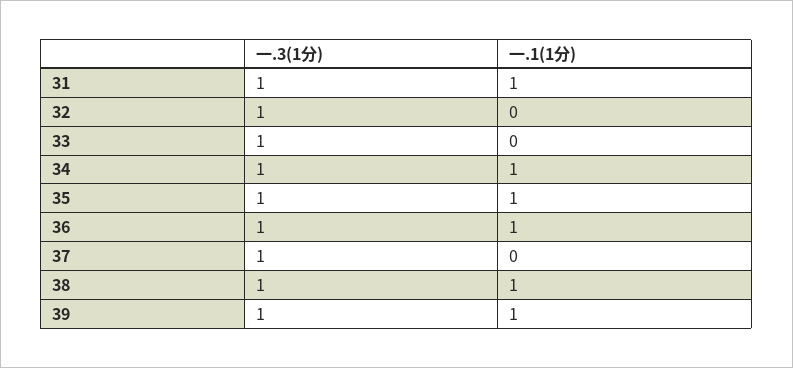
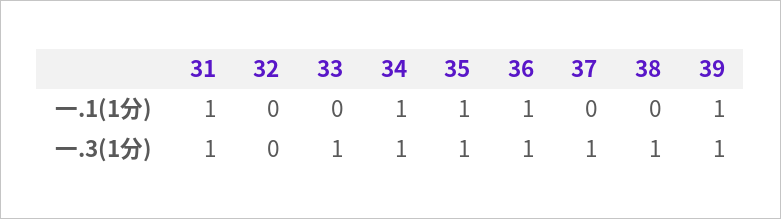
一.3(1分), 32: 1 -> 0
一.1(1分), 38: 1 -> 0

